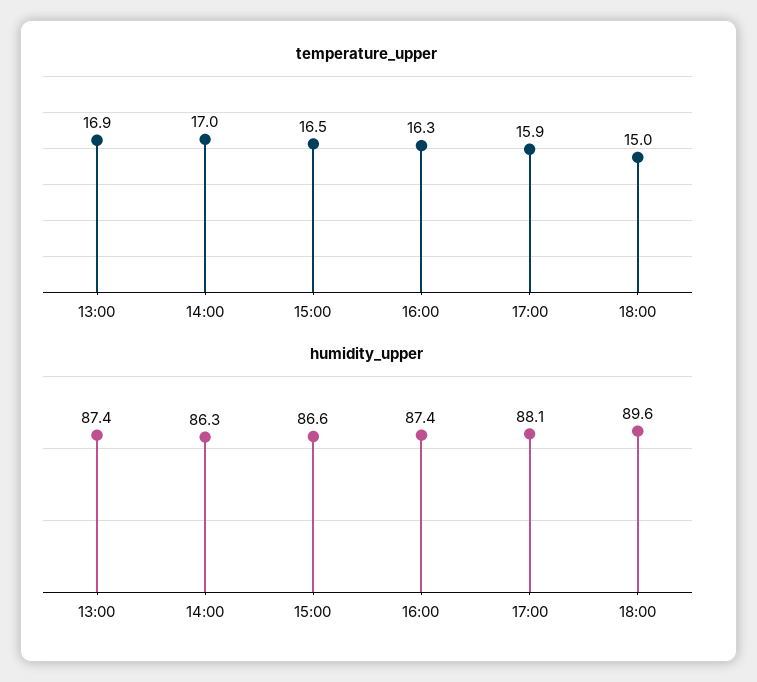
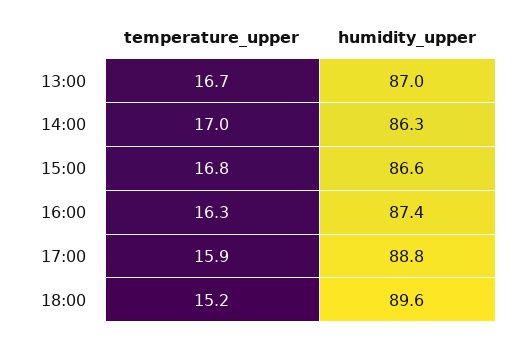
temperature_upper, 13:00: 16.9 -> 16.7
temperature_upper, 15:00: 16.5 -> 16.8
temperature_upper, 18:00: 15 -> 15.2
humidity_upper, 13:00: 87.4 -> 87
humidity_upper, 17:00: 88.1 -> 88.8

